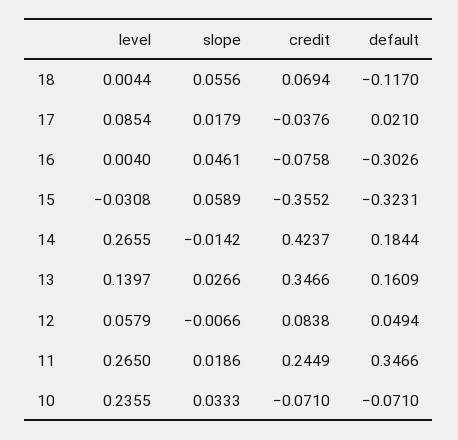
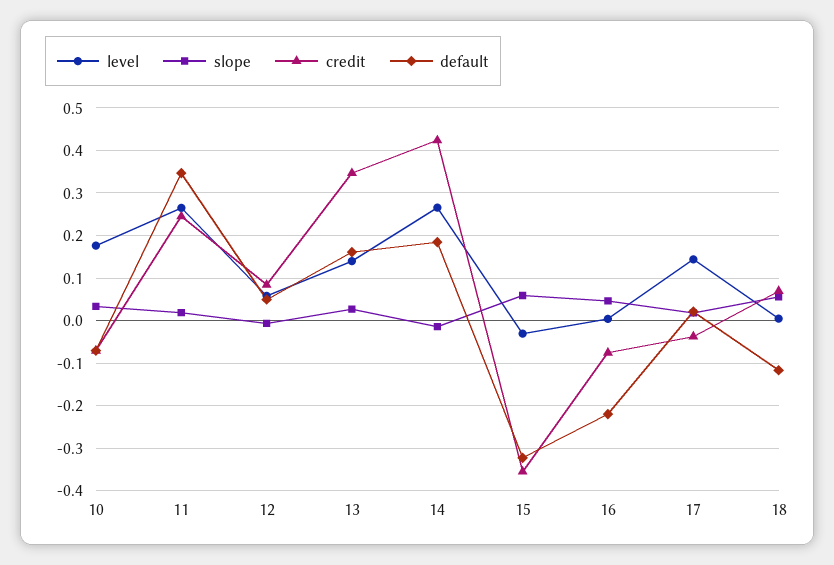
level, 17: 0.0854 -> 0.14
default, 16: -0.3026 -> -0.22
level, 10: 0.2355 -> 0.18

